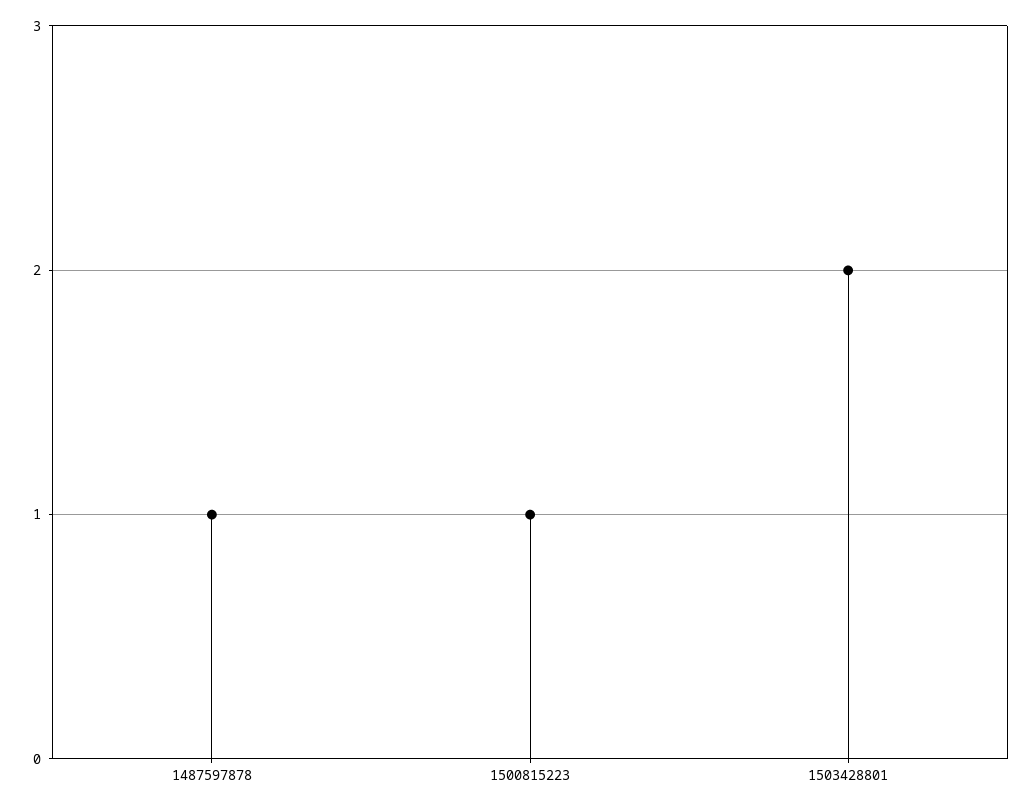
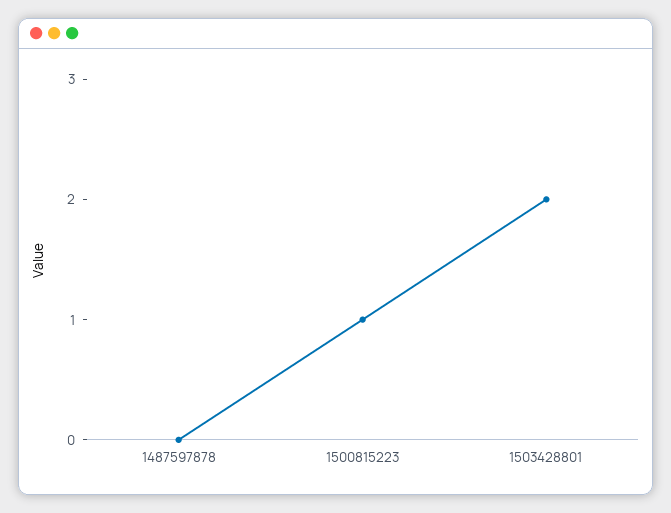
1487597878: 1 -> 0

